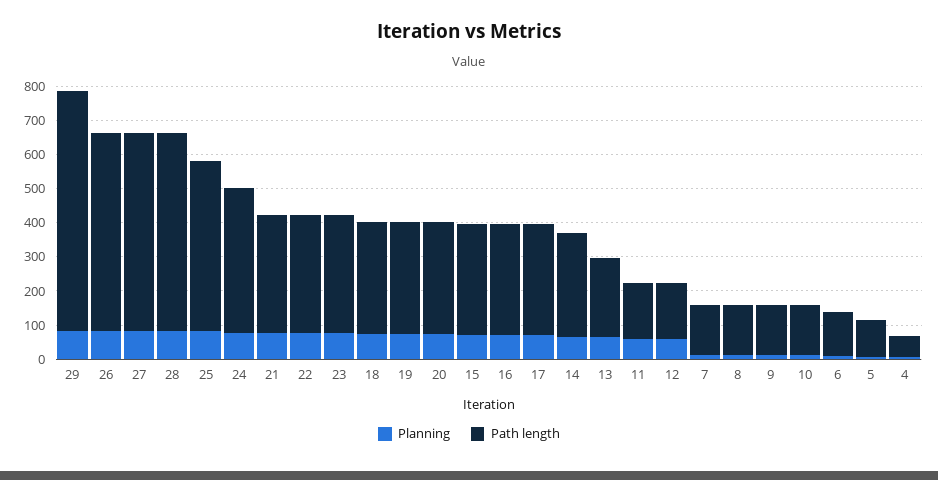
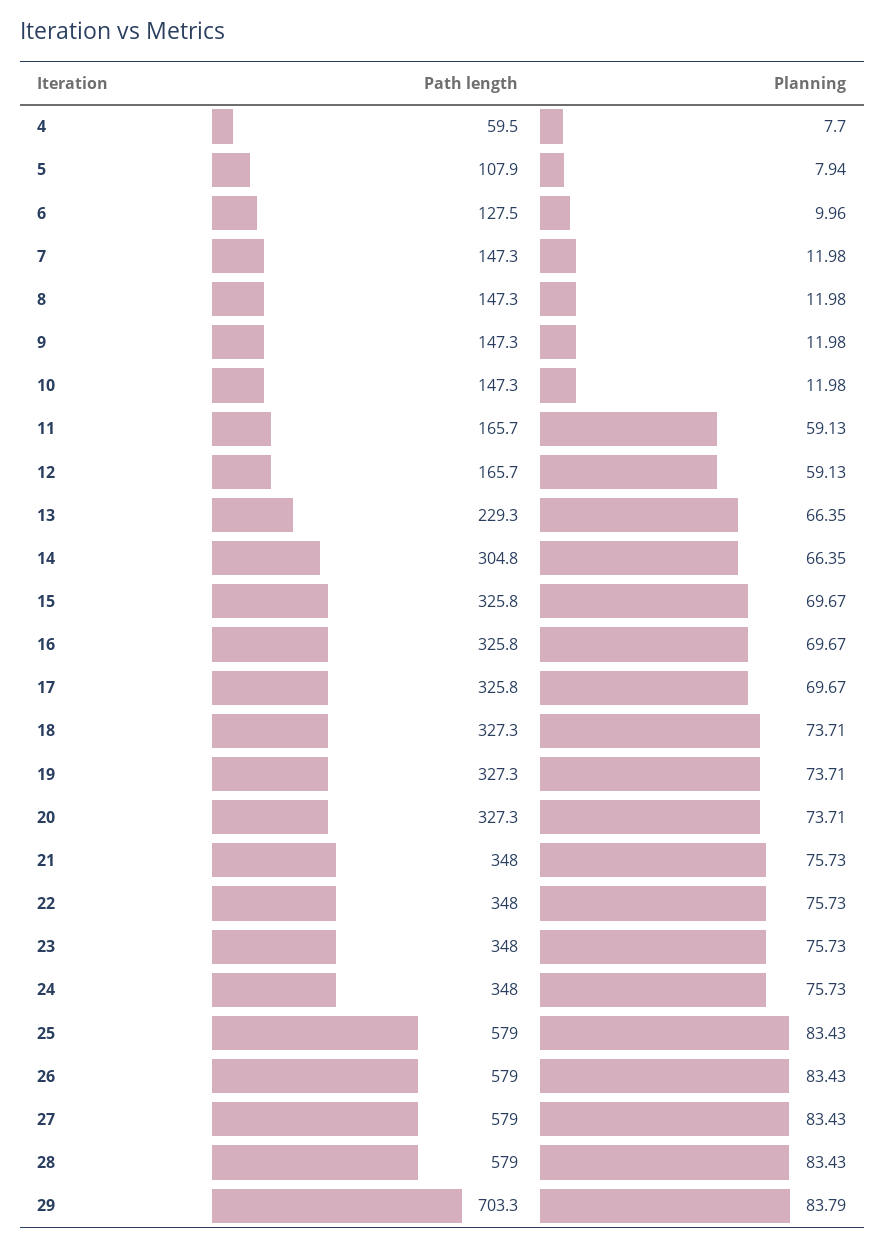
Path length, 25: 500 -> 579
Path length, 24: 425 -> 348

